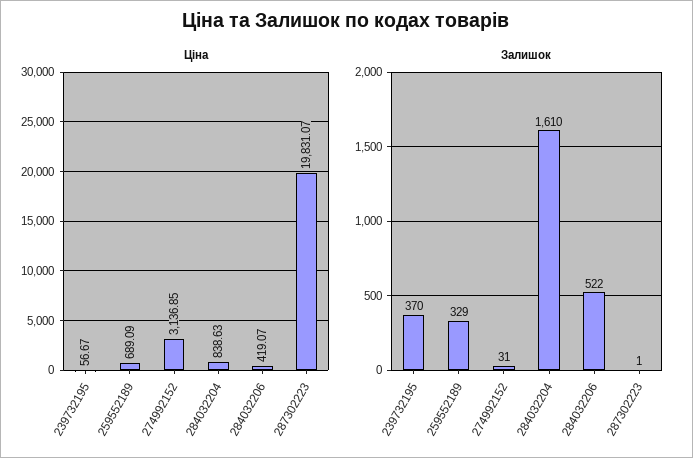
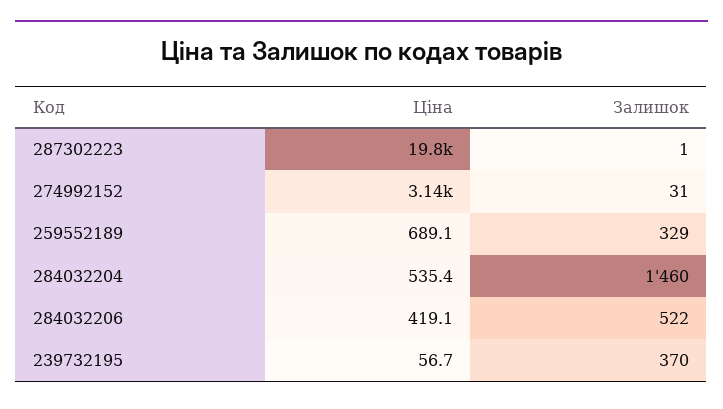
Ціна, 284032204: 838.63 -> 535.4
Залишок, 284032204: 1610 -> 1460

